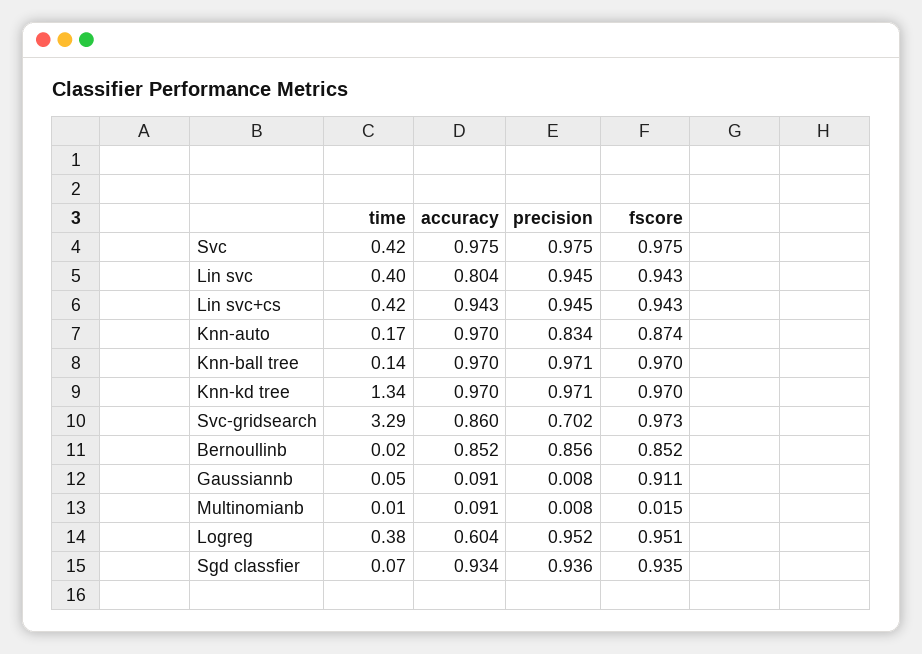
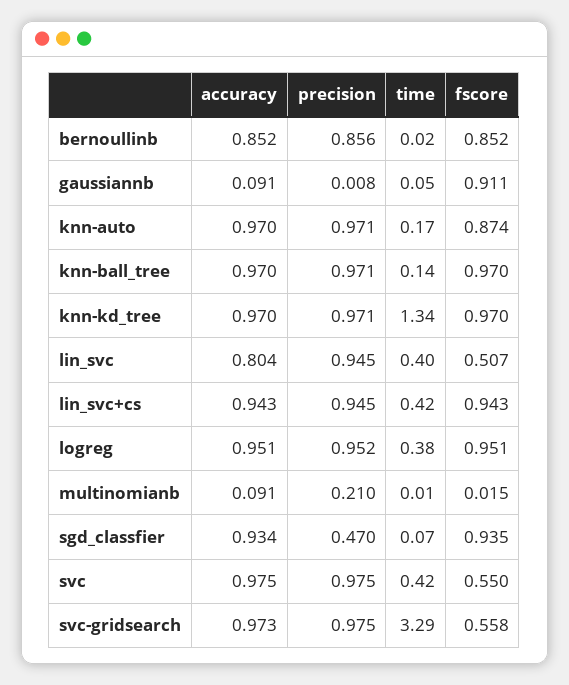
fscore, Svc: 0.975 -> 0.55
fscore, Lin svc: 0.943 -> 0.507
precision, Knn-auto: 0.834 -> 0.971
accuracy, Svc-gridsearch: 0.86 -> 0.973
precision, Svc-gridsearch: 0.702 -> 0.975
fscore, Svc-gridsearch: 0.973 -> 0.558
precision, Multinomianb: 0.008 -> 0.21
accuracy, Logreg: 0.604 -> 0.951
precision, Sgd classfier: 0.936 -> 0.47

